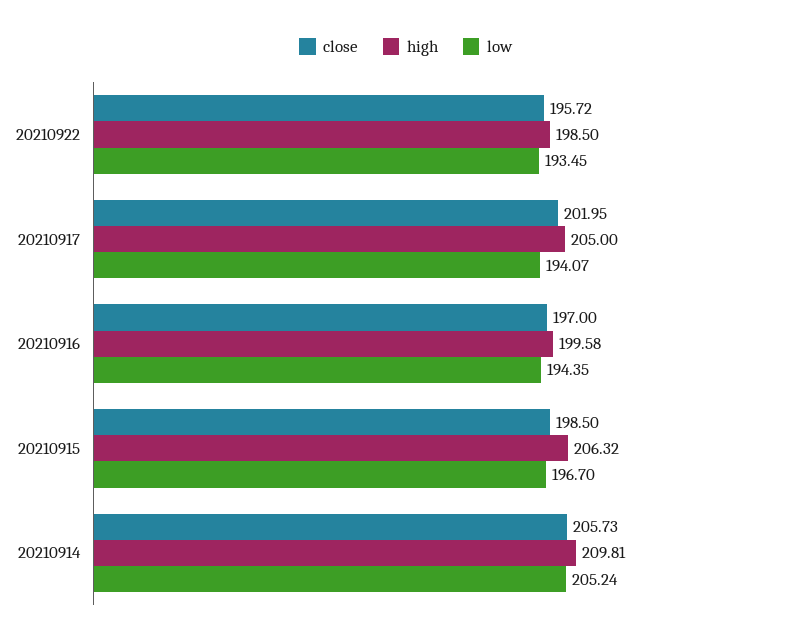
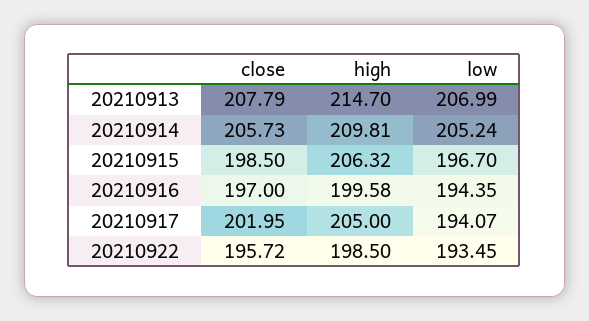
close, 20210913: none -> 207.79
high, 20210913: none -> 214.7
low, 20210913: none -> 206.99

